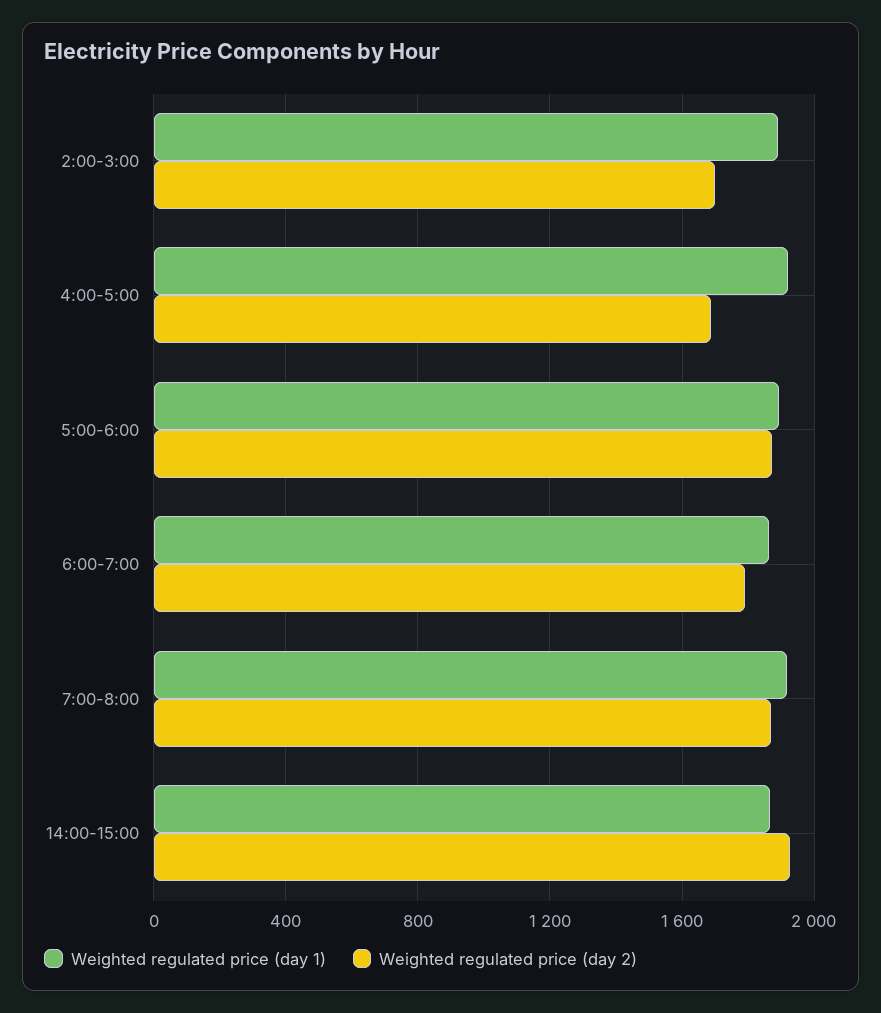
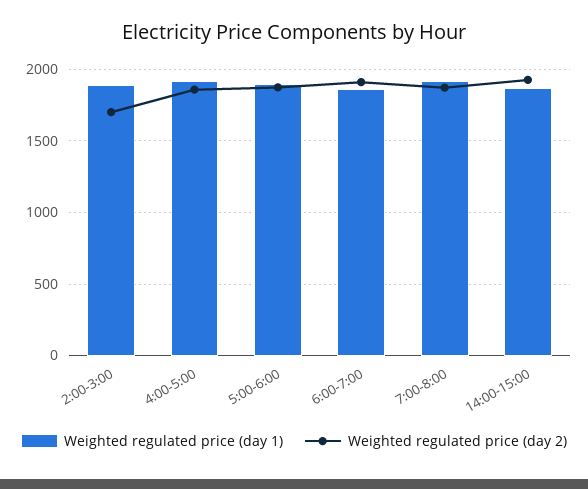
Weighted regulated price (day 2), 4:00-5:00: 1700 -> 1850
Weighted regulated price (day 2), 6:00-7:00: 1800 -> 1900

